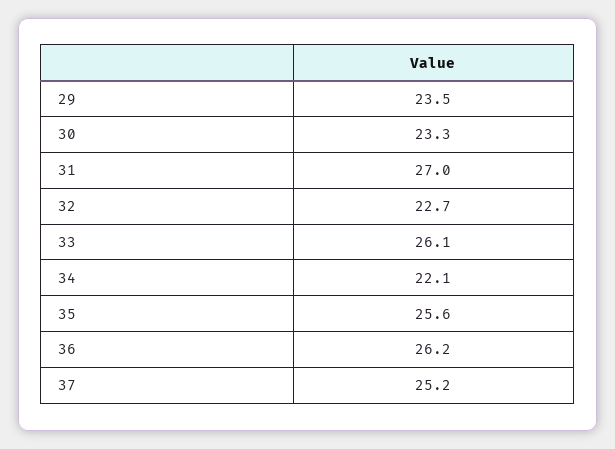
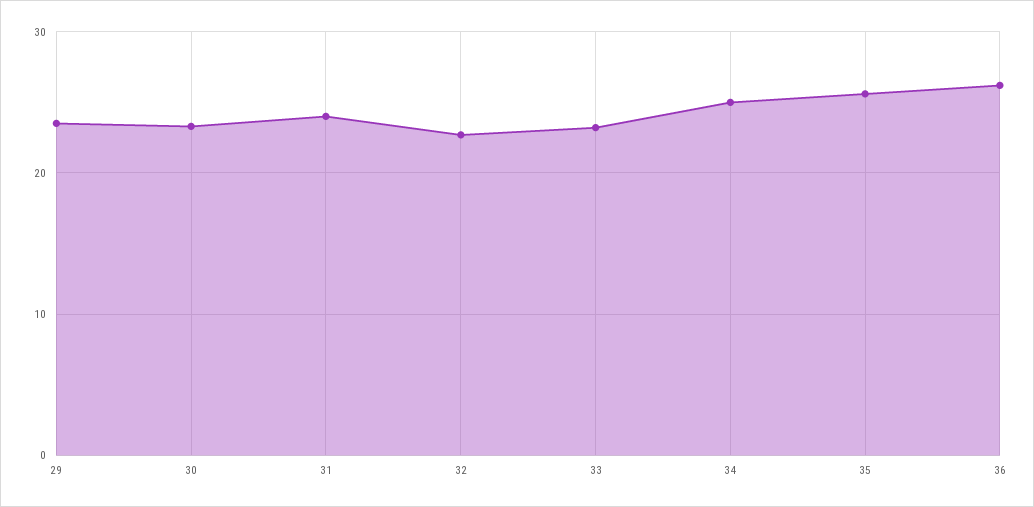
31: 27 -> 24
33: 26.1 -> 23
34: 22.1 -> 25
37: 25.2 -> none

